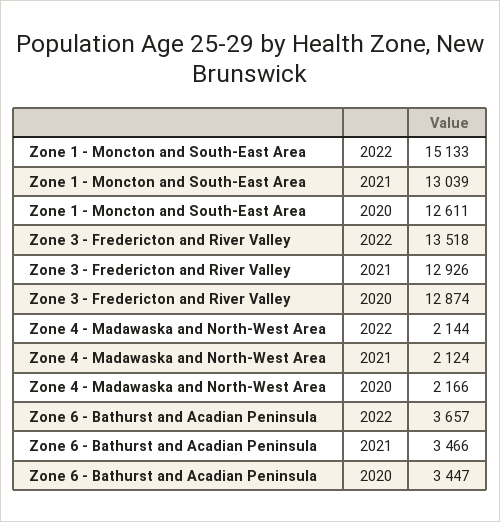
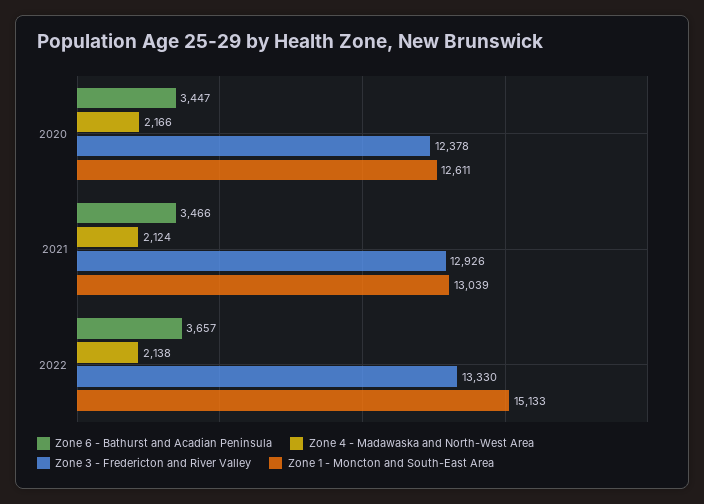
Zone 3 - Fredericton and River Valley, 2022: 13518 -> 13330
Zone 3 - Fredericton and River Valley, 2020: 12874 -> 12378
Zone 4 - Madawaska and North-West Area, 2022: 2144 -> 2138

